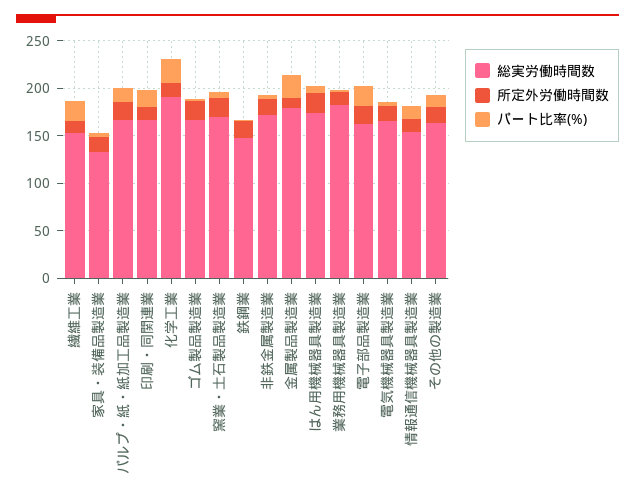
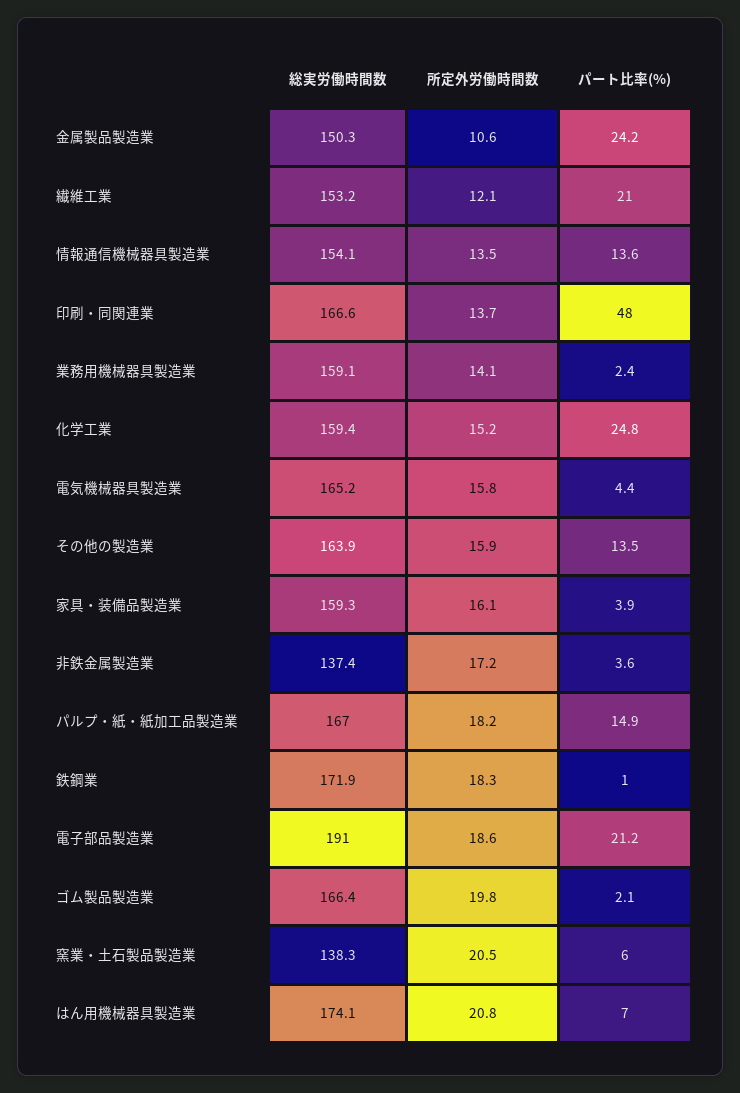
総実労働時間数, 家具・装備品製造業: 130 -> 159.3
パート比率(%), 印刷・同関連業: 20 -> 48
総実労働時間数, 化学工業: 190 -> 159.4
総実労働時間数, 窯業・土石製品製造業: 170 -> 138.3
総実労働時間数, 鉄鋼業: 150 -> 171.9
総実労働時間数, 非鉄金属製造業: 170 -> 137.4
総実労働時間数, 金属製品製造業: 180 -> 150.3
総実労働時間数, 業務用機械器具製造業: 180 -> 159.1
総実労働時間数, 電子部品製造業: 160 -> 191

